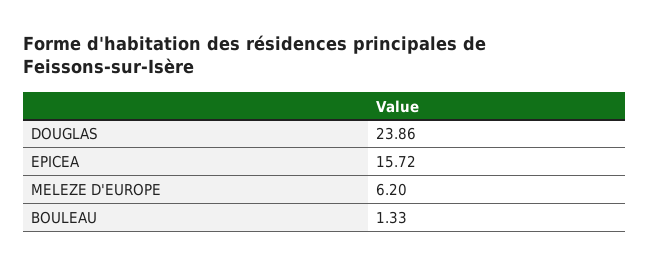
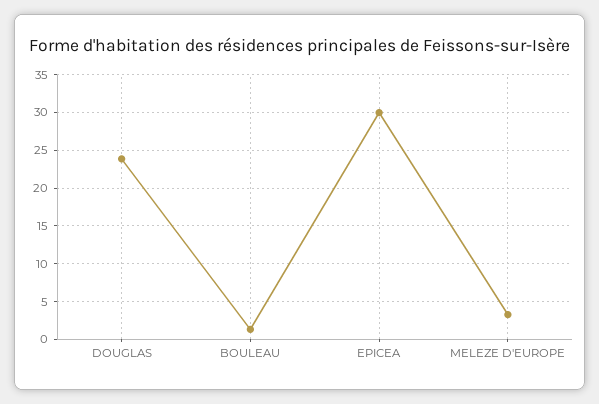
EPICEA: 15.72 -> 30
MELEZE D'EUROPE: 6.2 -> 3

